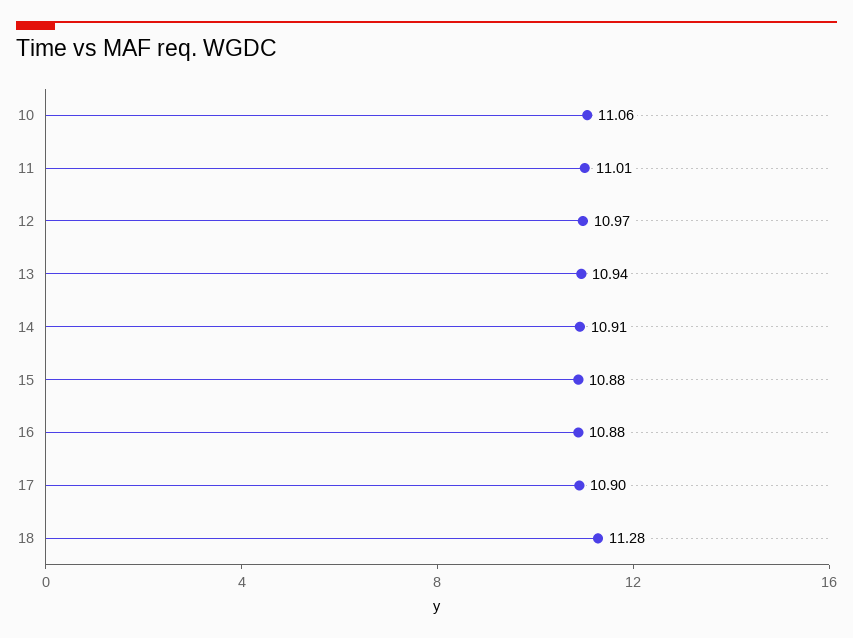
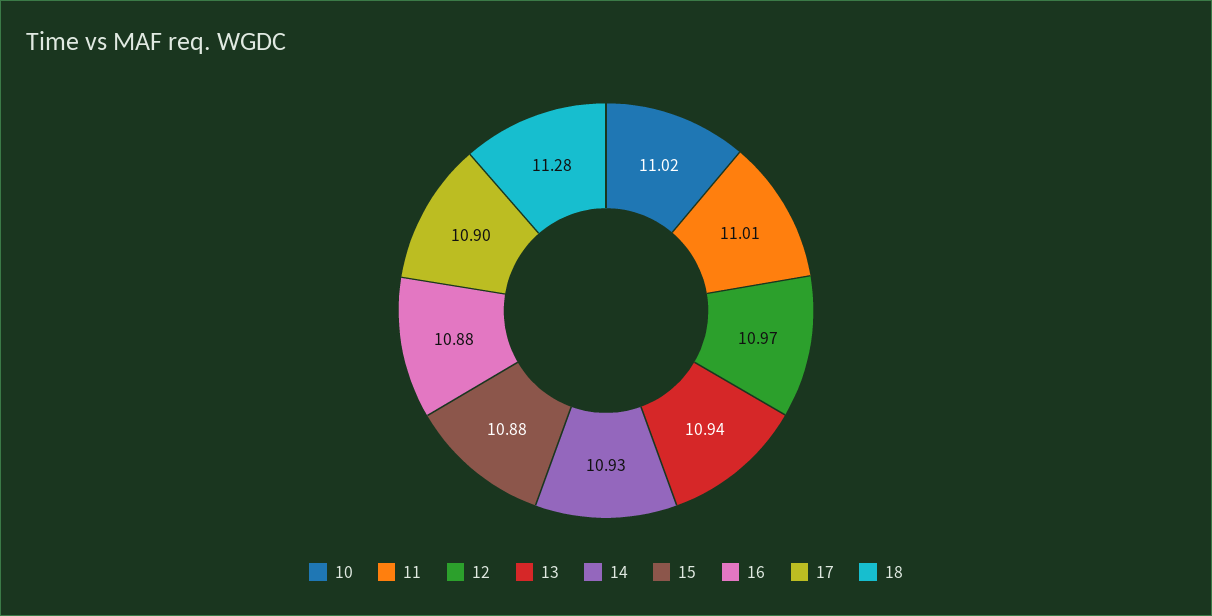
10: 11.06 -> 11.02
14: 10.91 -> 10.93

